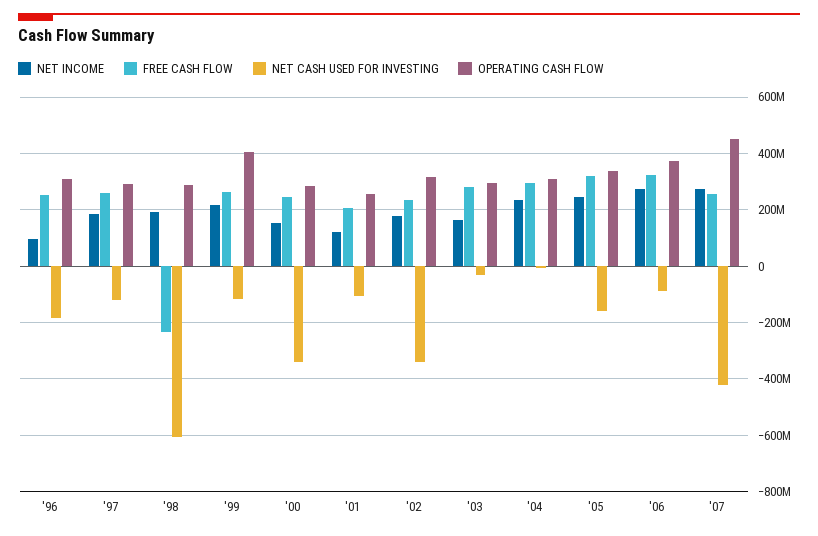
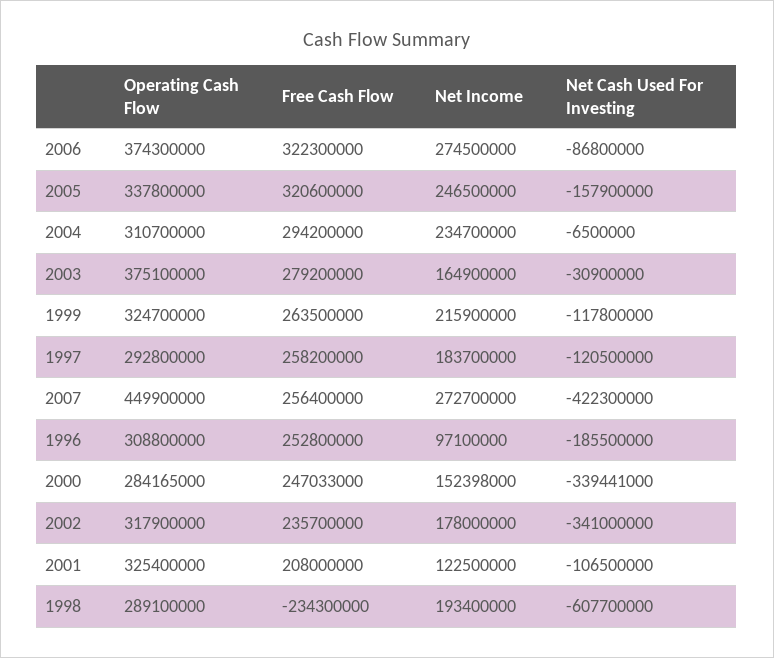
OPERATING CASH FLOW, '99: 400000000 -> 324700000
OPERATING CASH FLOW, '01: 250000000 -> 325400000
OPERATING CASH FLOW, '03: 300000000 -> 375100000

